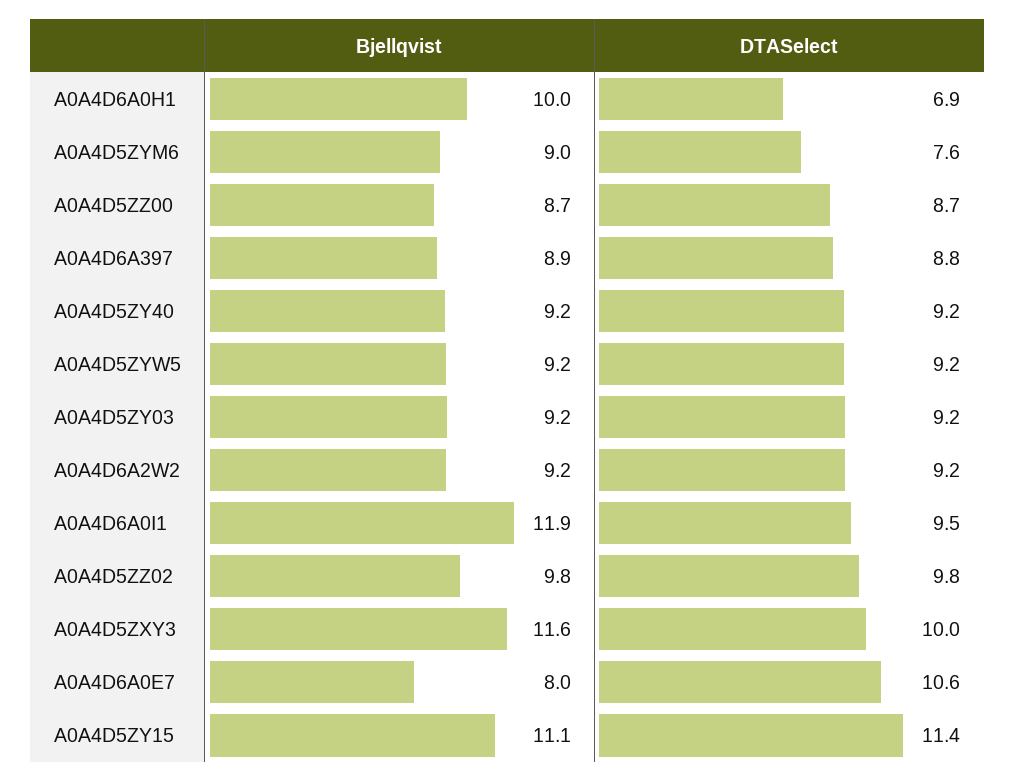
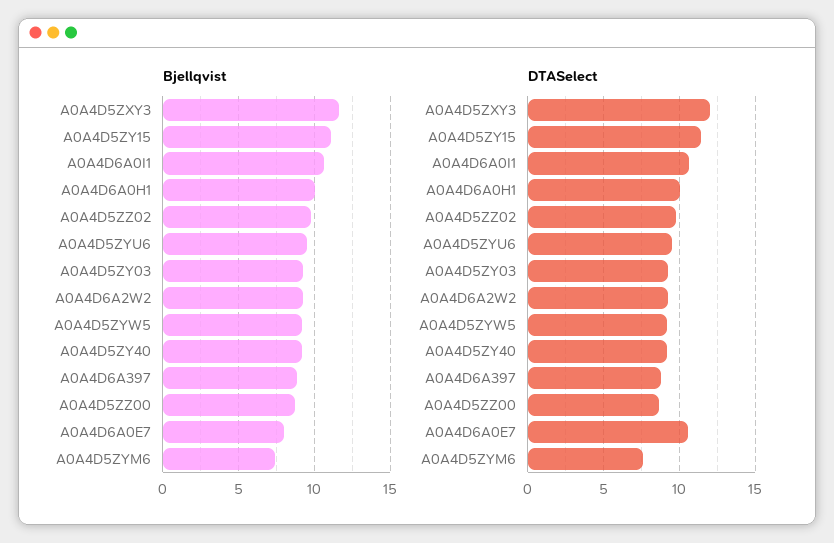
DTASelect, A0A4D6A0H1: 6.9 -> 10
Bjellqvist, A0A4D5ZYM6: 9 -> 7.5
Bjellqvist, A0A4D6A0I1: 11.9 -> 10.5
DTASelect, A0A4D6A0I1: 9.5 -> 10.5
DTASelect, A0A4D5ZXY3: 10 -> 12
Bjellqvist, A0A4D5ZYU6: none -> 9.5
DTASelect, A0A4D5ZYU6: none -> 9.5

